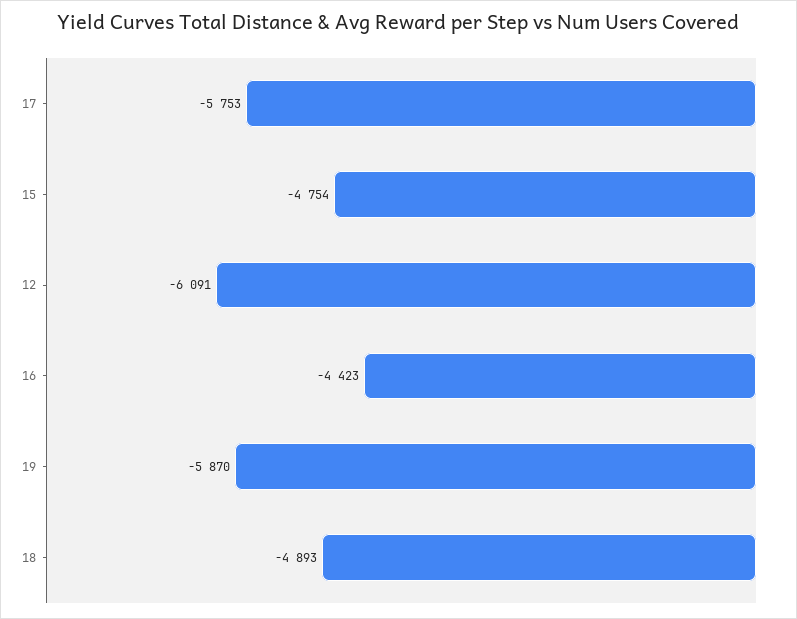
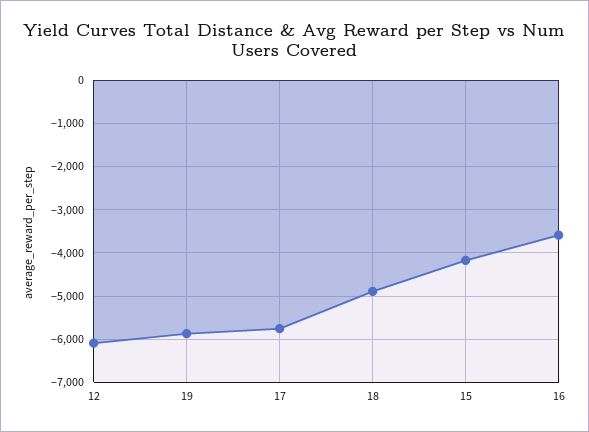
15: -4754 -> -4200
16: -4423 -> -3600

